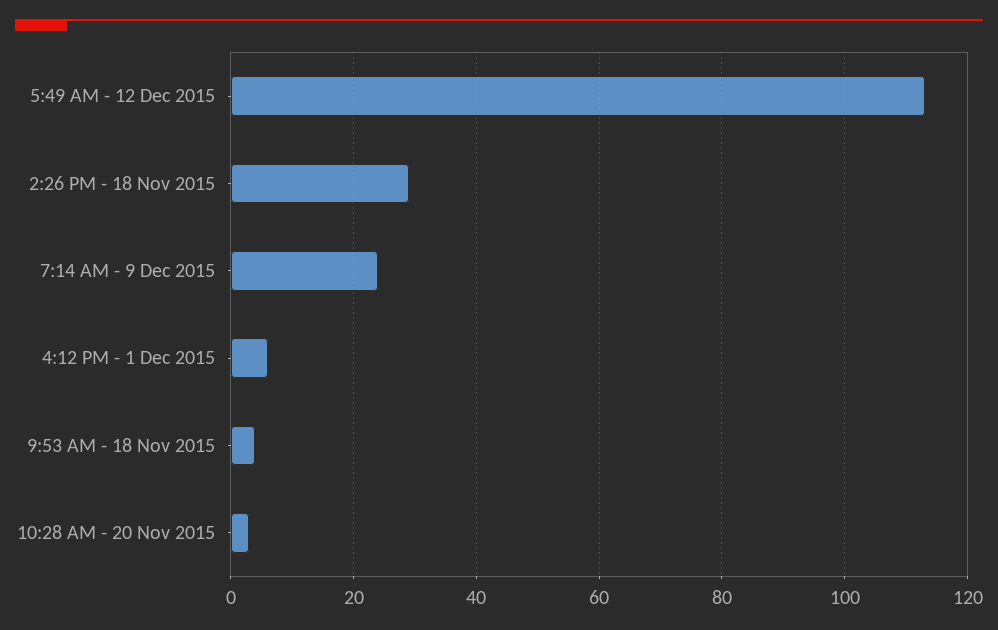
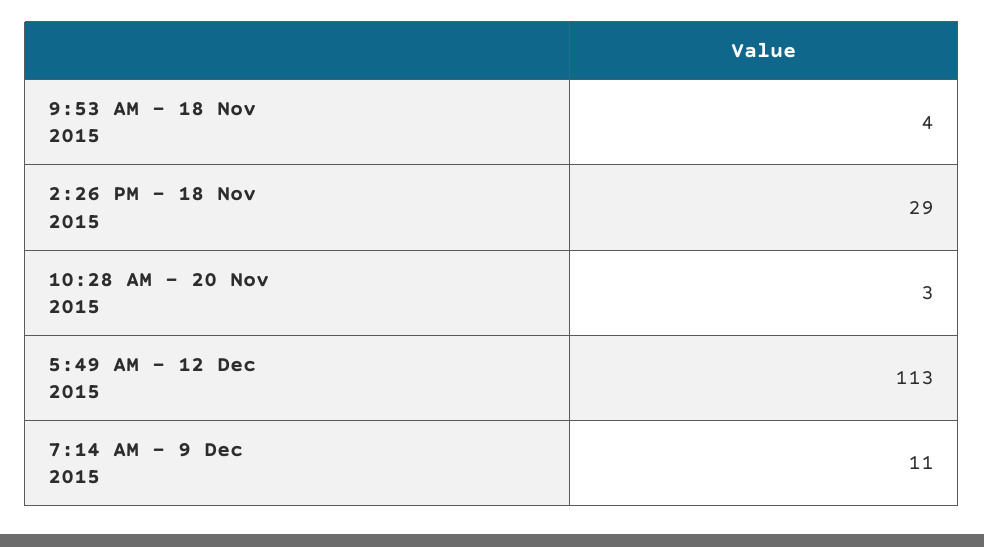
7:14 AM - 9 Dec 2015: 25 -> 11
4:12 PM - 1 Dec 2015: 5 -> none

